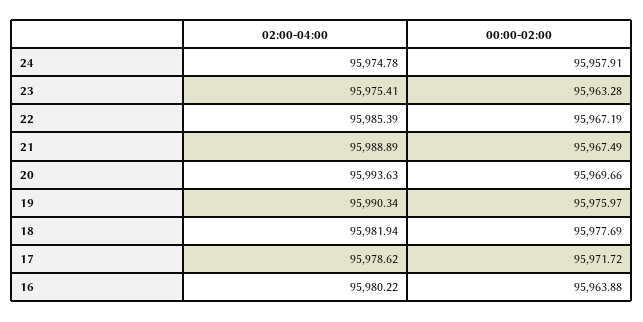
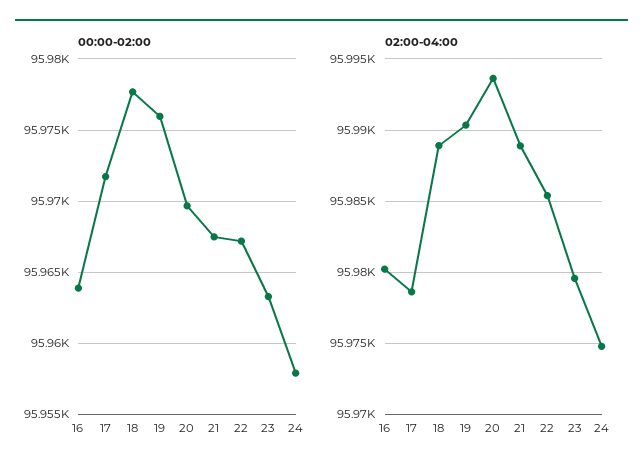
02:00-04:00, 23: 95975.41 -> 95979.5
02:00-04:00, 18: 95981.94 -> 95989

